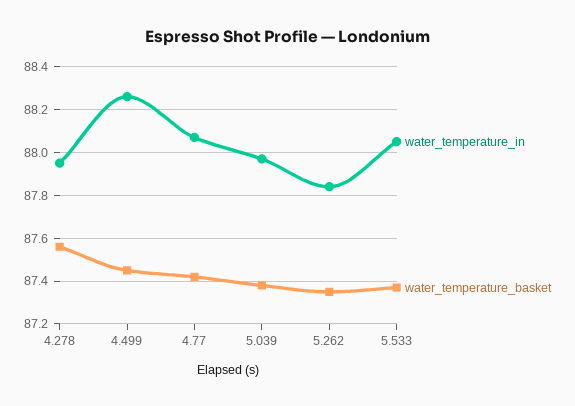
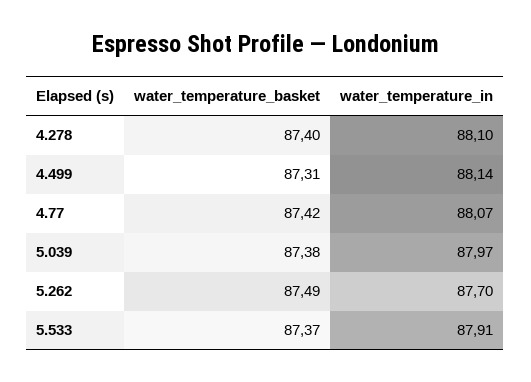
water_temperature_in, 4.278: 87.95 -> 88.1
water_temperature_basket, 4.278: 87.55 -> 87.4
water_temperature_in, 4.499: 88.25 -> 88.14
water_temperature_basket, 4.499: 87.45 -> 87.31
water_temperature_in, 5.262: 87.85 -> 87.7
water_temperature_basket, 5.262: 87.35 -> 87.49
water_temperature_in, 5.533: 88.05 -> 87.91

